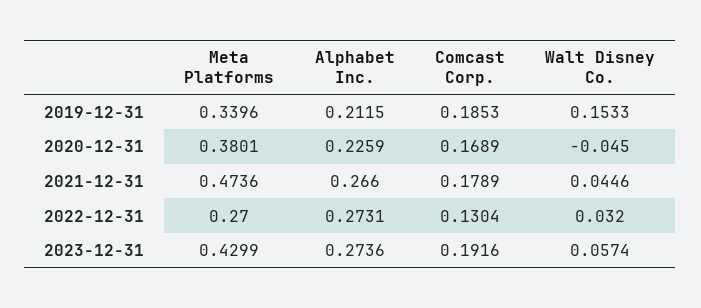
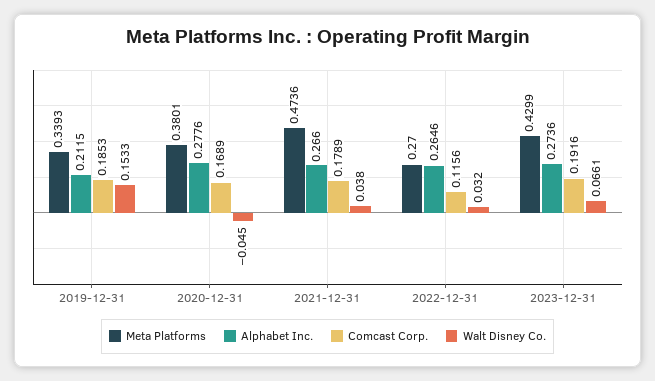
Meta Platforms, 2019-12-31: 0.3396 -> 0.3393
Alphabet Inc., 2020-12-31: 0.2259 -> 0.2776
Walt Disney Co., 2021-12-31: 0.0446 -> 0.038
Alphabet Inc., 2022-12-31: 0.2731 -> 0.2646
Comcast Corp., 2022-12-31: 0.1304 -> 0.1156
Walt Disney Co., 2023-12-31: 0.0574 -> 0.0661

